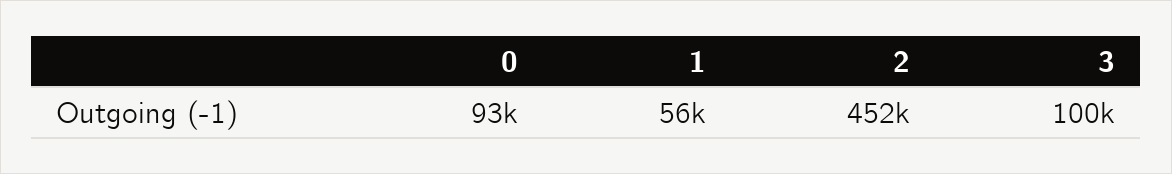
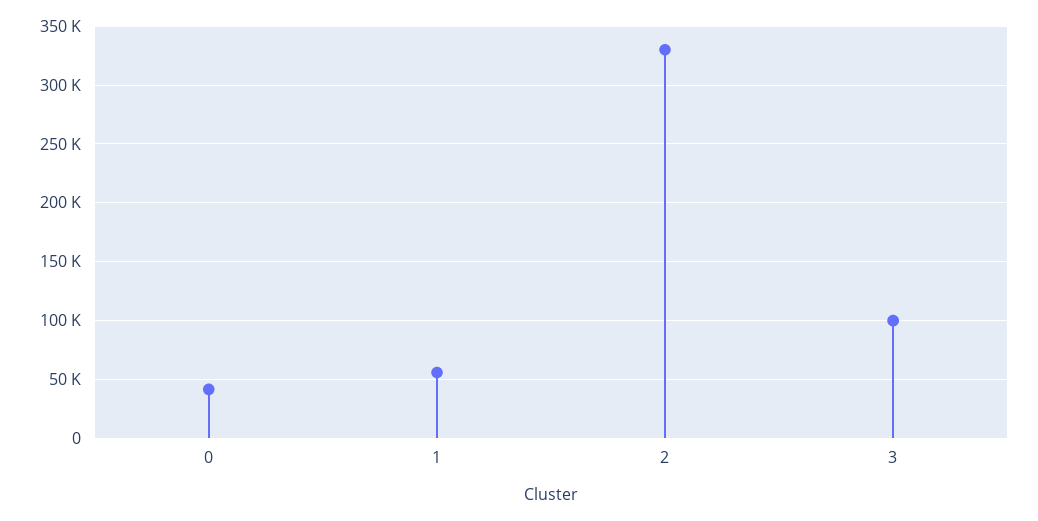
0: 93000 -> 40000
2: 452000 -> 330000

